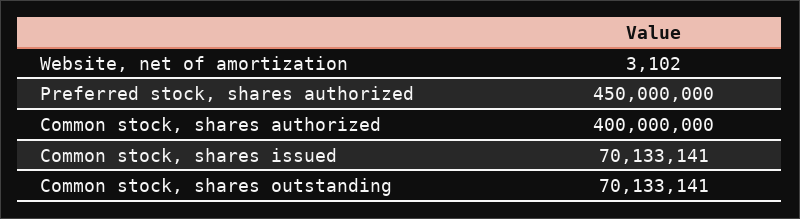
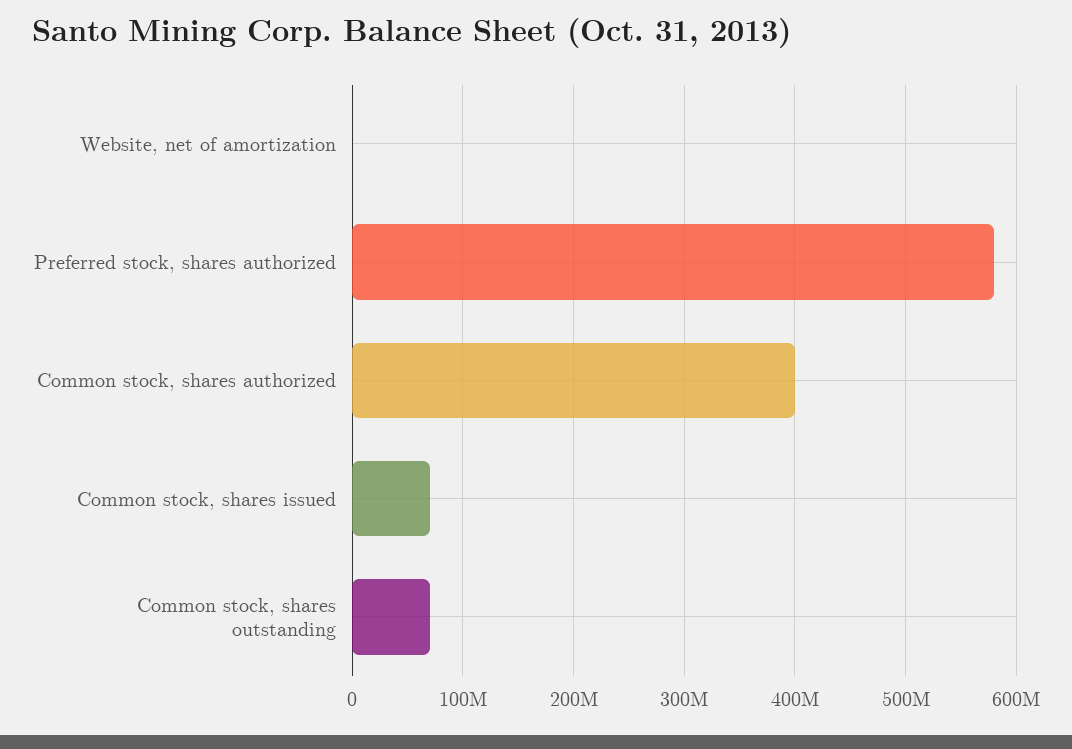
Preferred stock, shares authorized: 450000000 -> 580000000

